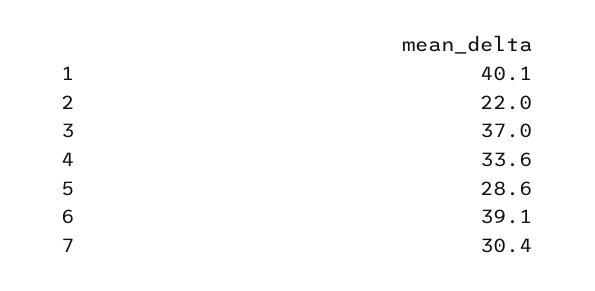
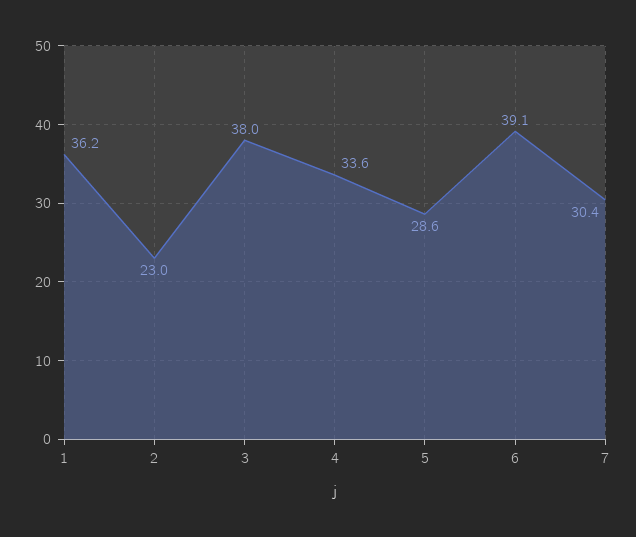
1: 40.1 -> 36.2
2: 22 -> 23
3: 37 -> 38

